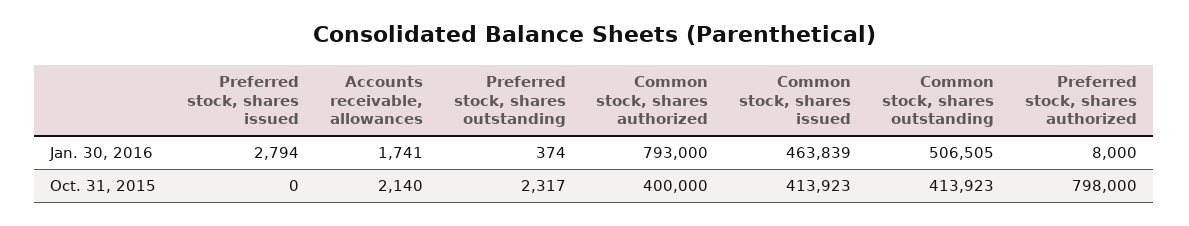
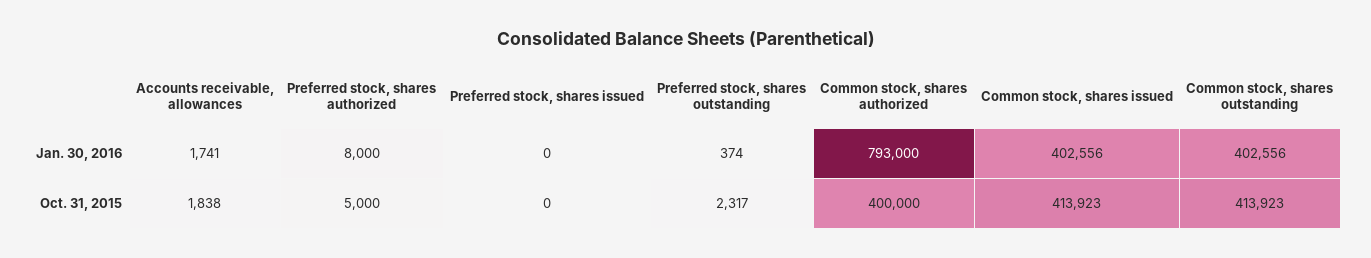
Preferred stock, shares issued, Jan. 30, 2016: 2794 -> 0
Common stock, shares issued, Jan. 30, 2016: 463839 -> 402556
Common stock, shares outstanding, Jan. 30, 2016: 506505 -> 402556
Accounts receivable, allowances, Oct. 31, 2015: 2140 -> 1838
Preferred stock, shares authorized, Oct. 31, 2015: 798000 -> 5000

